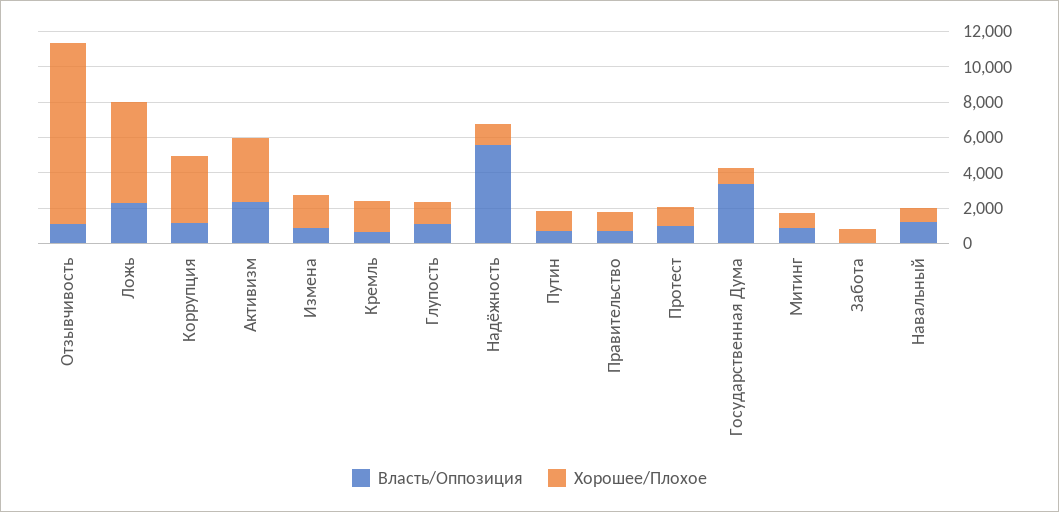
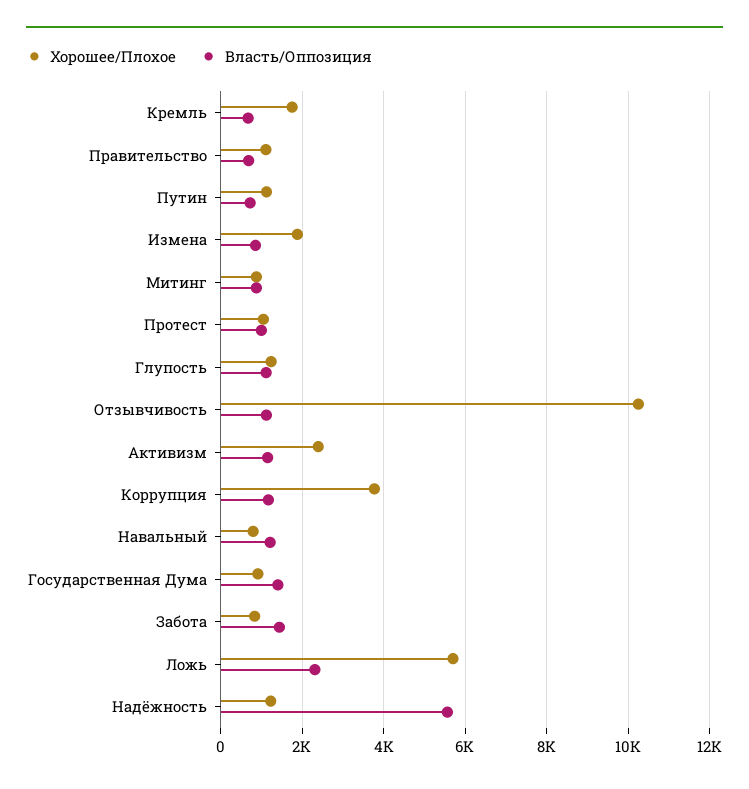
Власть/Оппозиция, Активизм: 2500 -> 1200
Хорошее/Плохое, Активизм: 3500 -> 2400
Власть/Оппозиция, Государственная Дума: 3500 -> 1400
Власть/Оппозиция, Забота: 0 -> 1400

